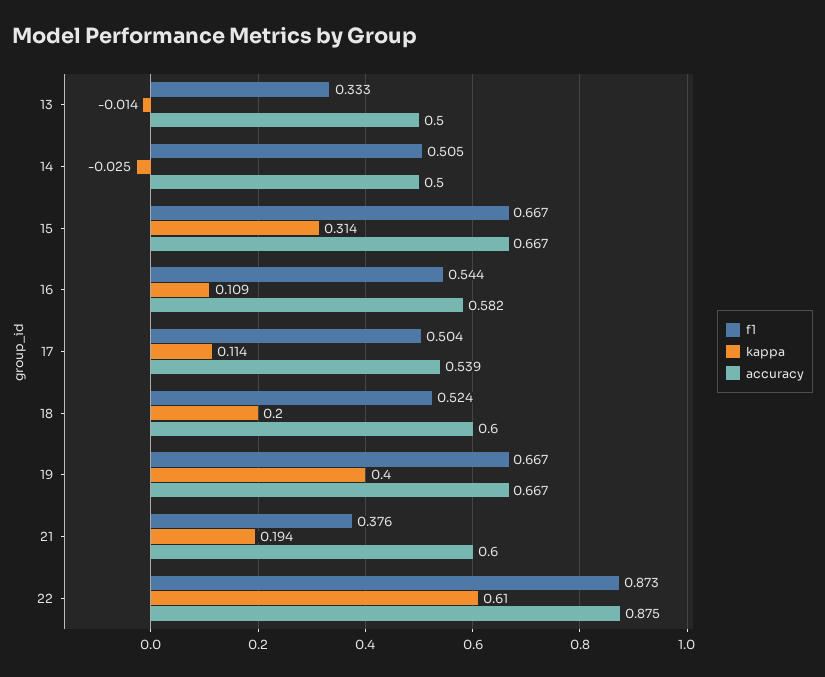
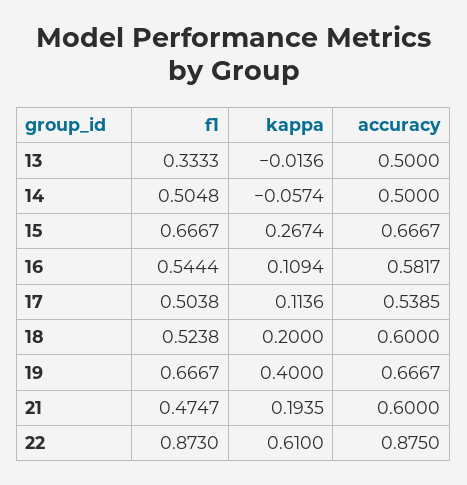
kappa, 14: -0.025 -> -0.0574
kappa, 15: 0.314 -> 0.2674
f1, 21: 0.376 -> 0.4747

